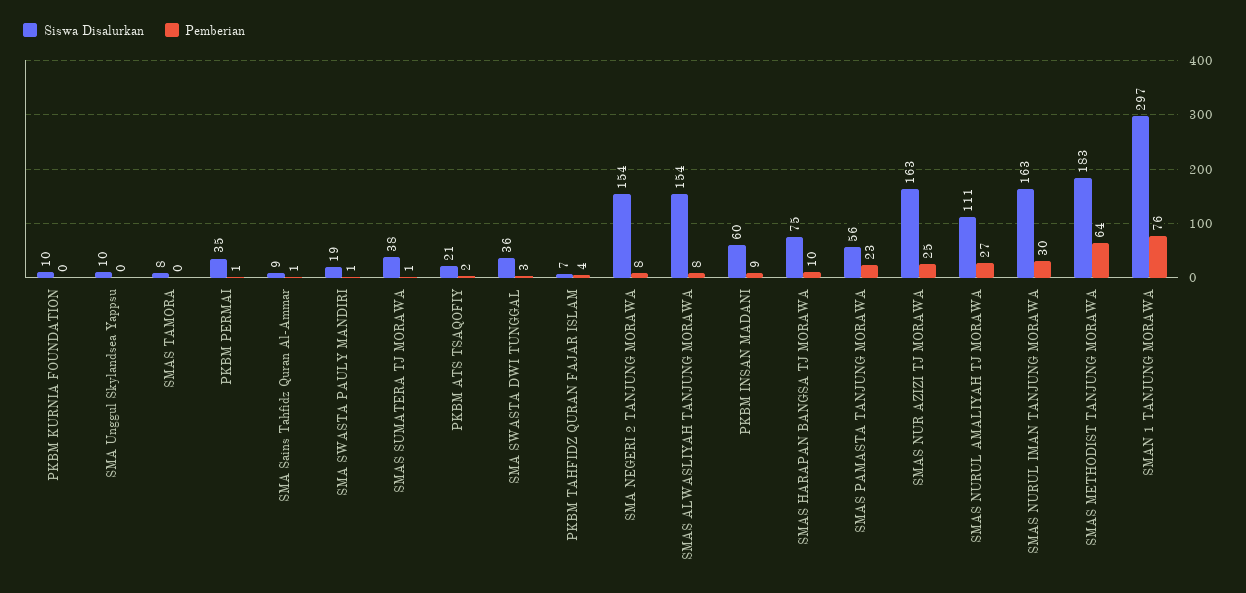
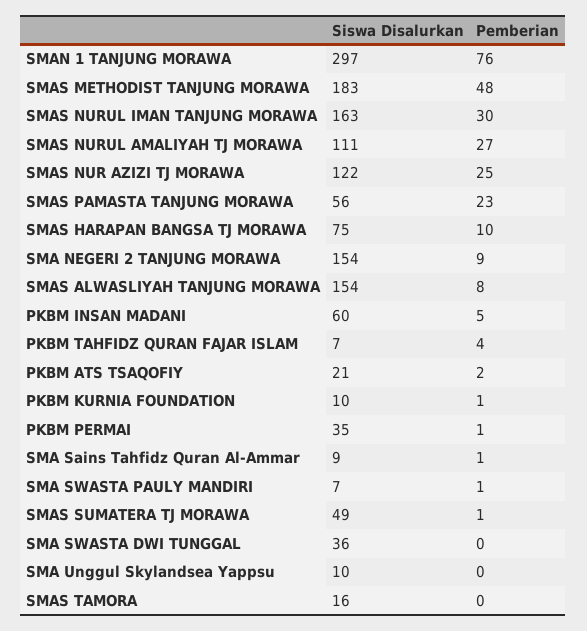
Pemberian, PKBM KURNIA FOUNDATION: 0 -> 1
Siswa Disalurkan, SMAS TAMORA: 8 -> 16
Siswa Disalurkan, SMA SWASTA PAULY MANDIRI: 19 -> 7
Siswa Disalurkan, SMAS SUMATERA TJ MORAWA: 38 -> 49
Pemberian, SMA SWASTA DWI TUNGGAL: 3 -> 0
Pemberian, SMA NEGERI 2 TANJUNG MORAWA: 8 -> 9
Pemberian, PKBM INSAN MADANI: 9 -> 5
Siswa Disalurkan, SMAS NUR AZIZI TJ MORAWA: 163 -> 122
Pemberian, SMAS METHODIST TANJUNG MORAWA: 64 -> 48

